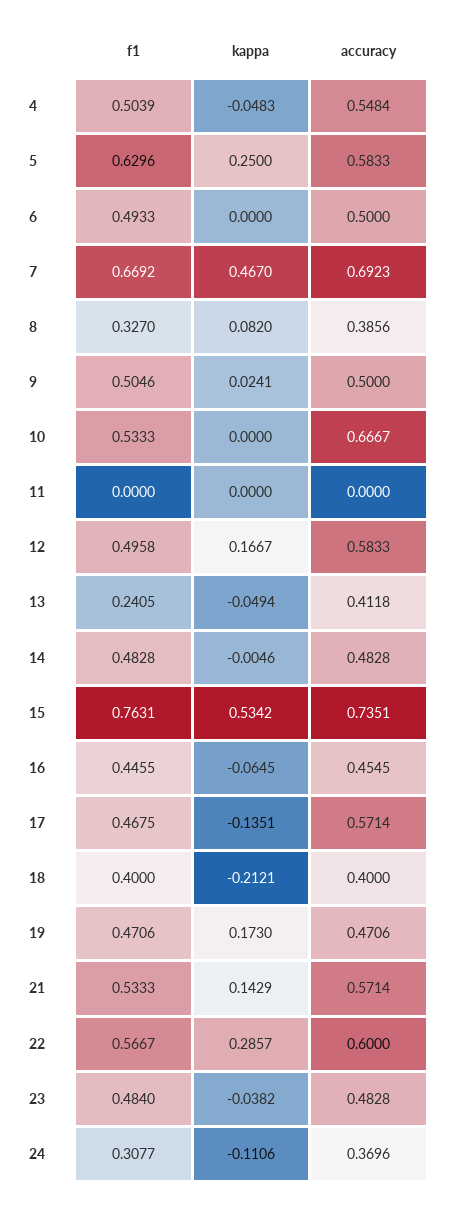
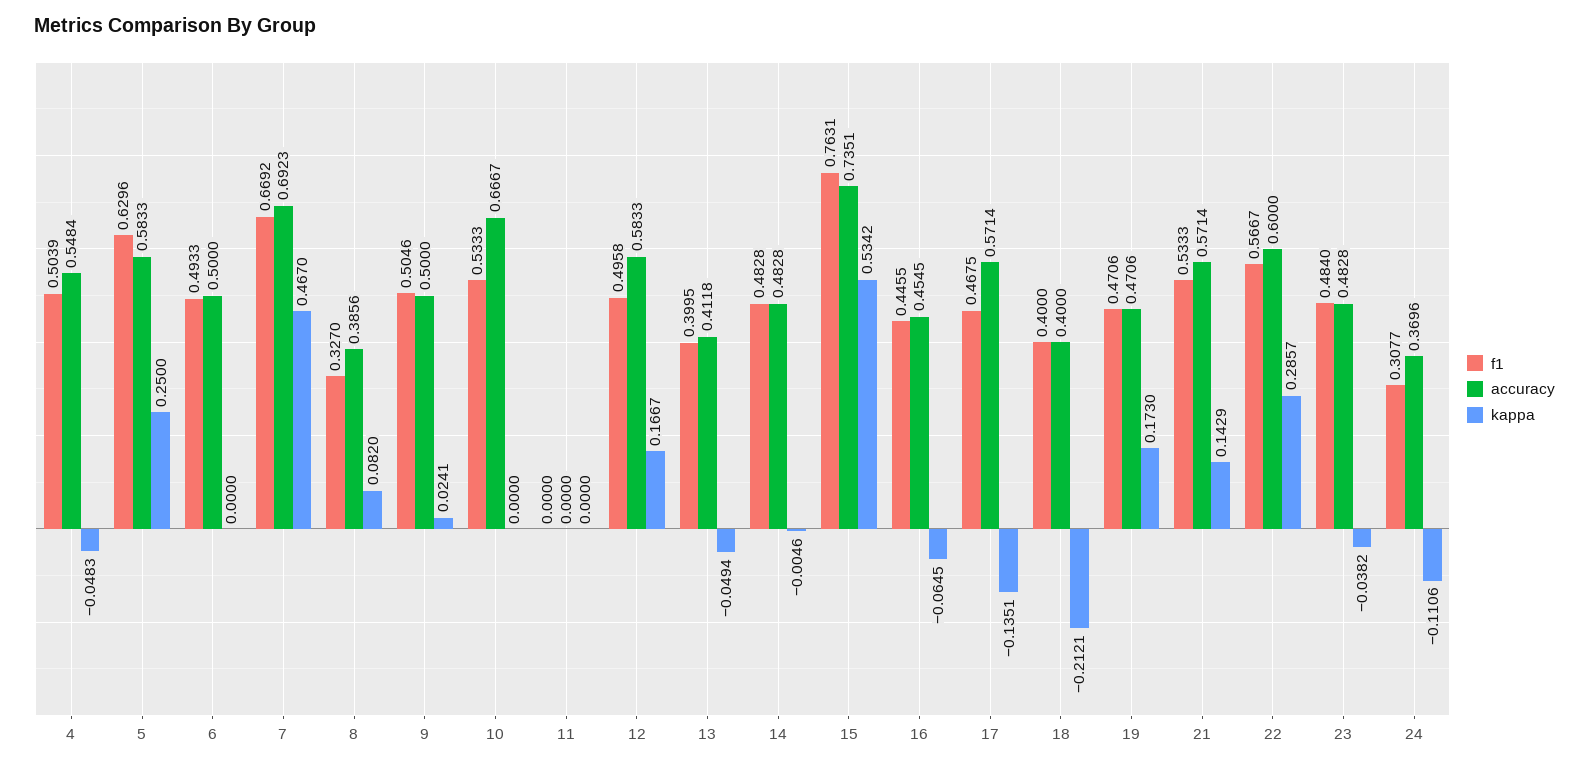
f1, 13: 0.2405 -> 0.3995

